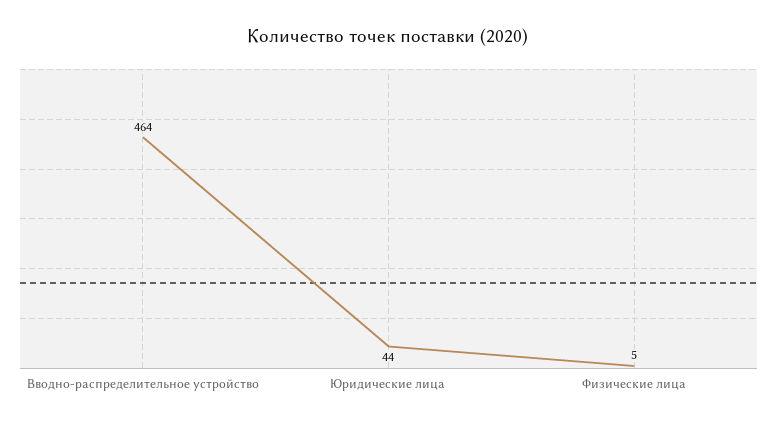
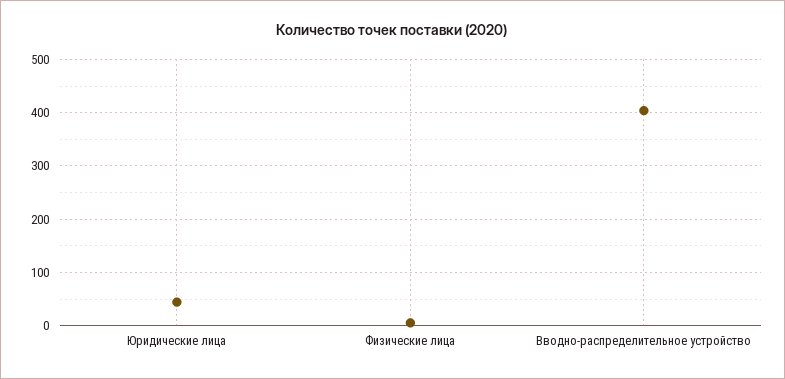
Вводно-распределительное устройство: 464 -> 400

